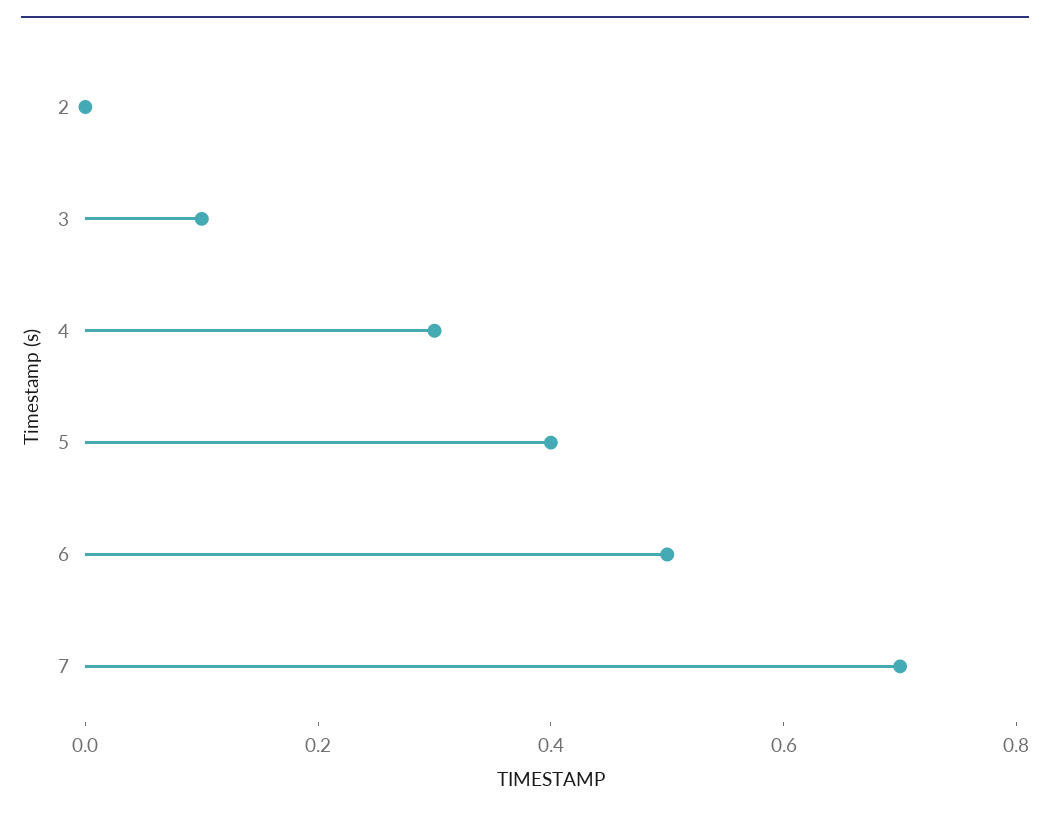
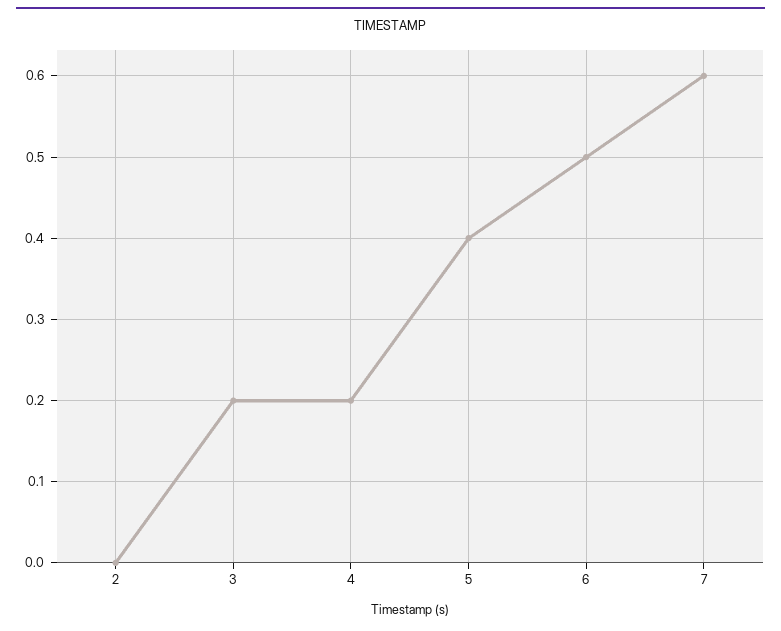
3: 0.1 -> 0.2
4: 0.3 -> 0.2
7: 0.7 -> 0.6

